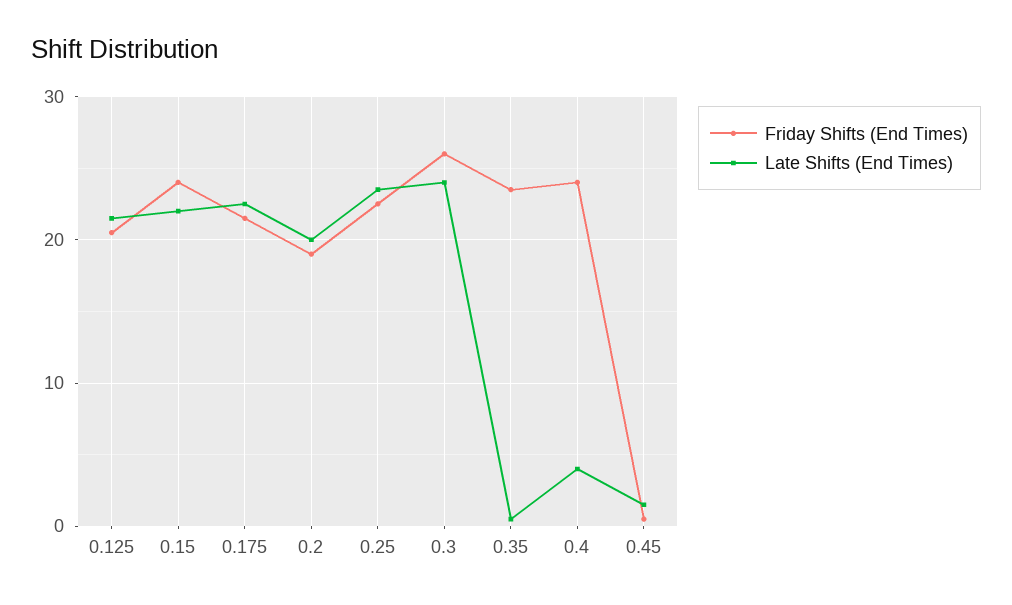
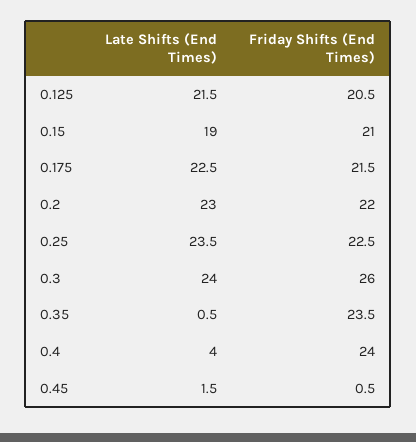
Friday Shifts (End Times), 0.15: 24 -> 21
Late Shifts (End Times), 0.15: 22 -> 19
Friday Shifts (End Times), 0.2: 19 -> 22
Late Shifts (End Times), 0.2: 20 -> 23

